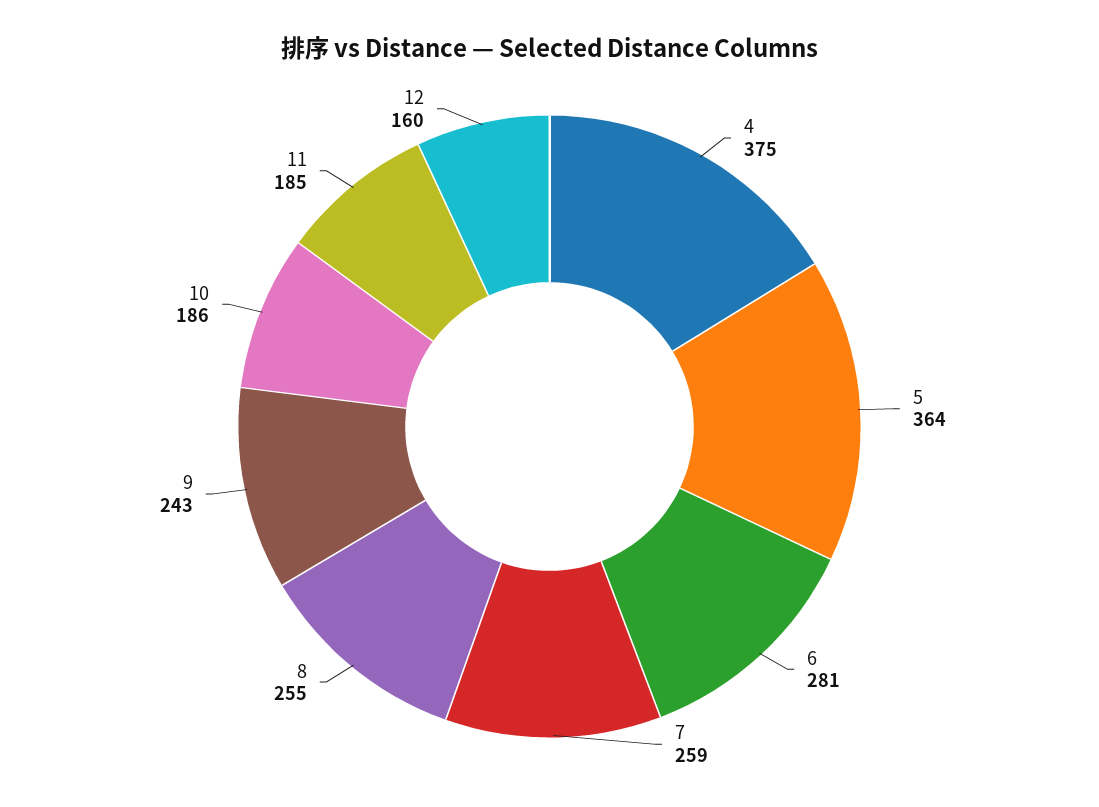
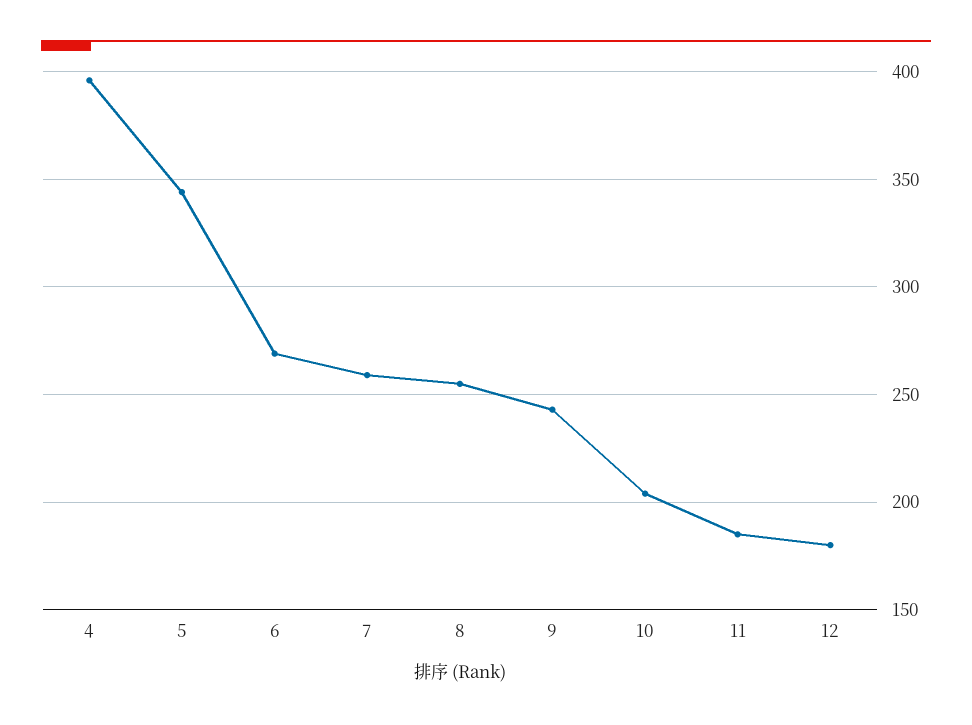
4: 375 -> 395
5: 364 -> 345
6: 281 -> 270
10: 186 -> 205
12: 160 -> 180

